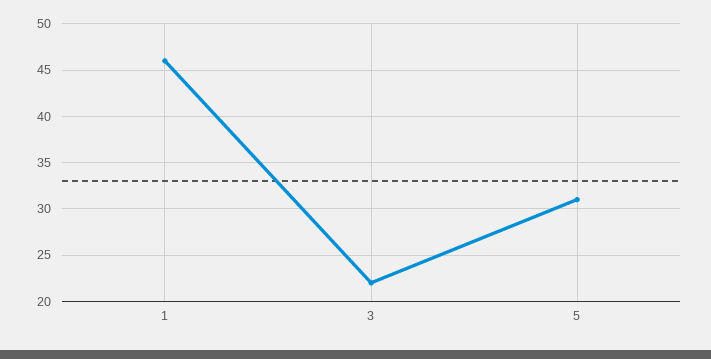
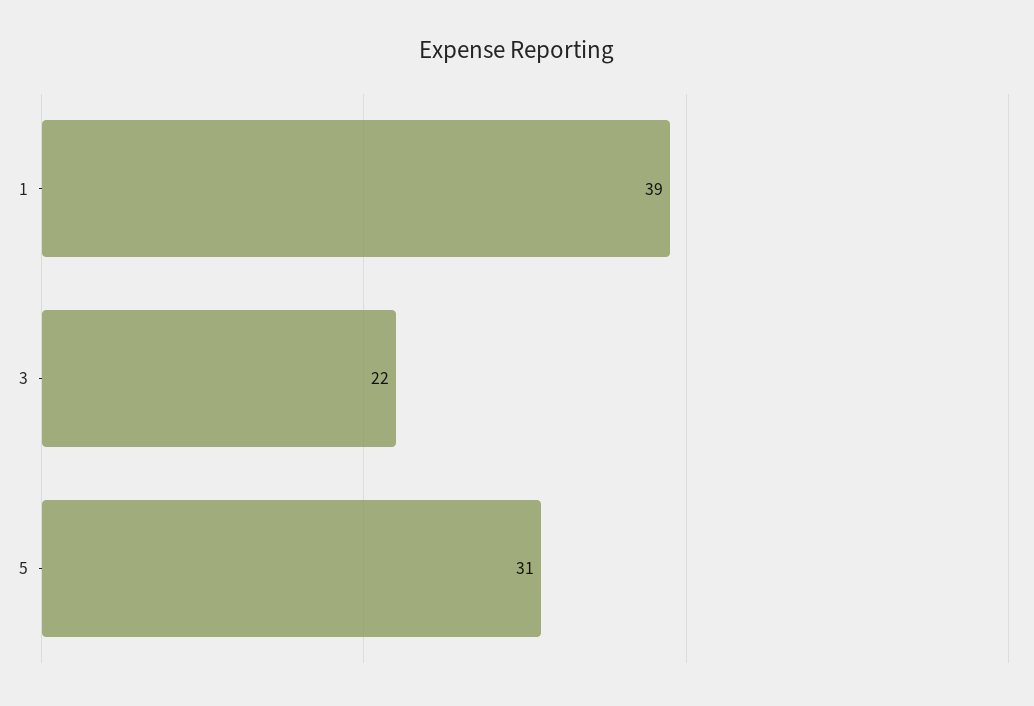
1: 46 -> 39

